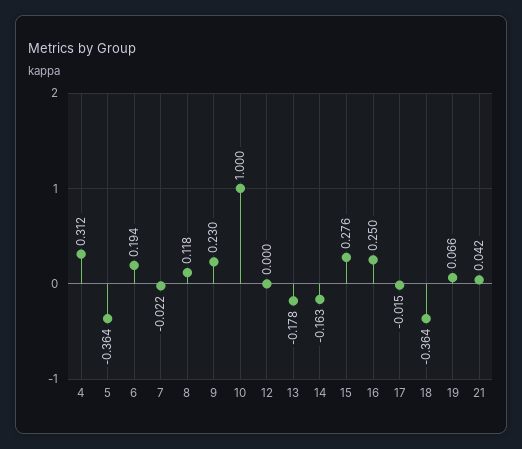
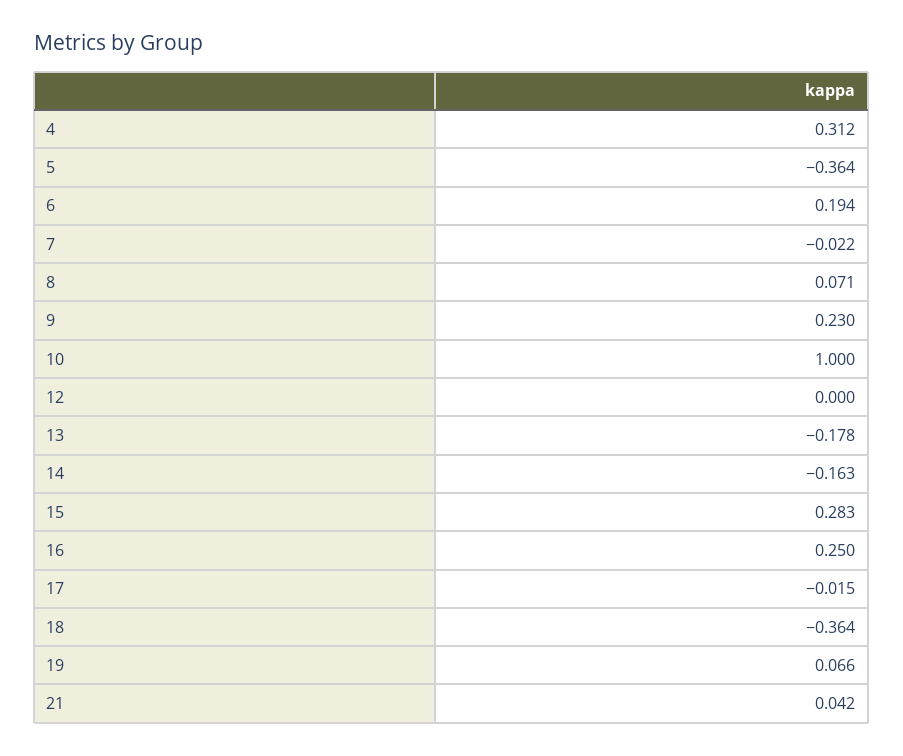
8: 0.118 -> 0.071
15: 0.276 -> 0.283

